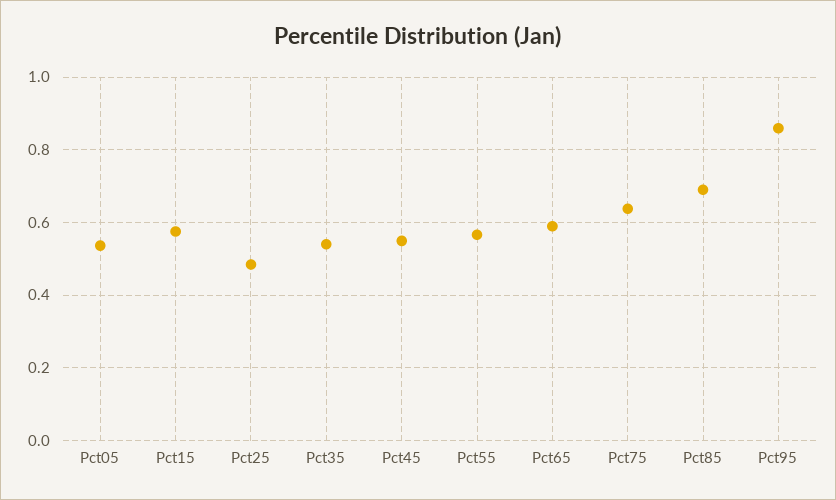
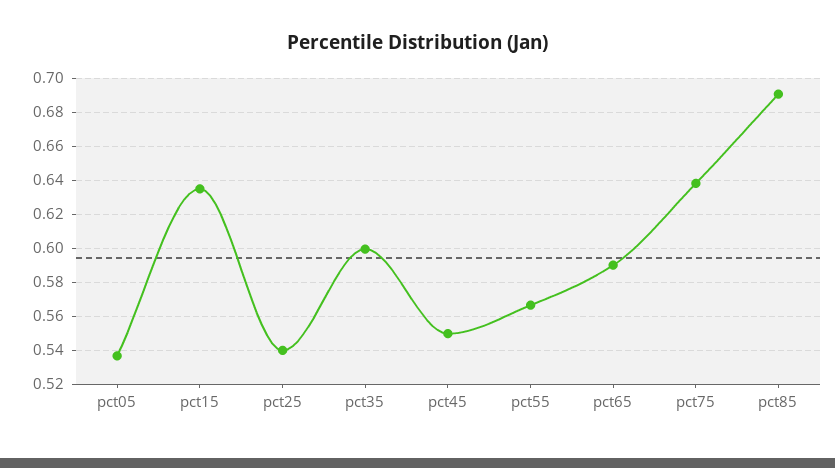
Pct15: 0.58 -> 0.635
Pct25: 0.48 -> 0.54
Pct35: 0.54 -> 0.6
Pct95: 0.86 -> none

